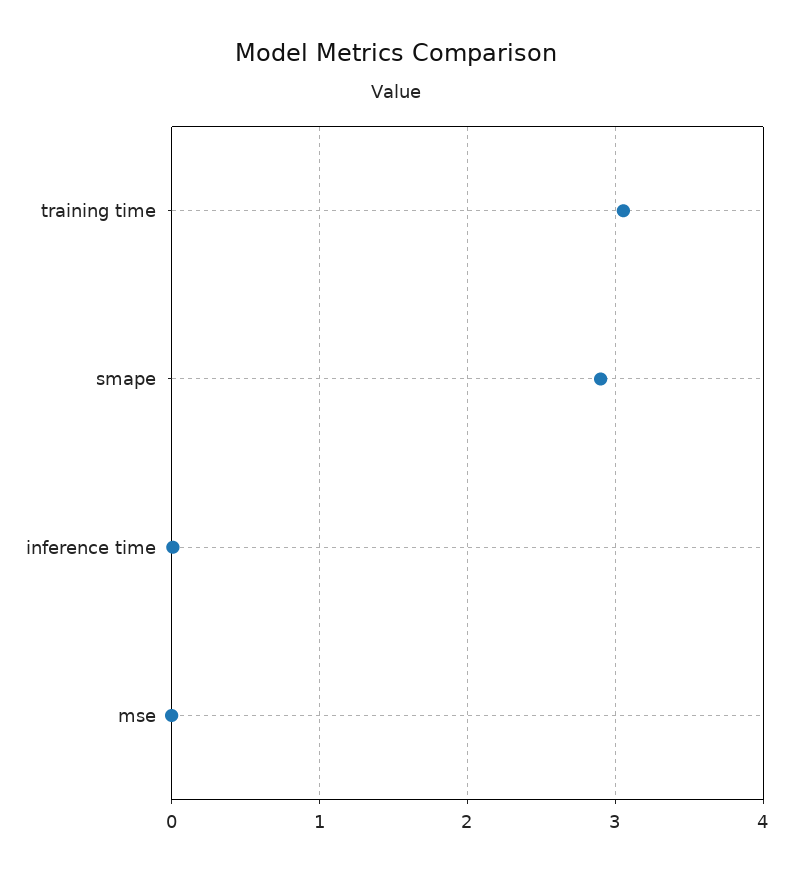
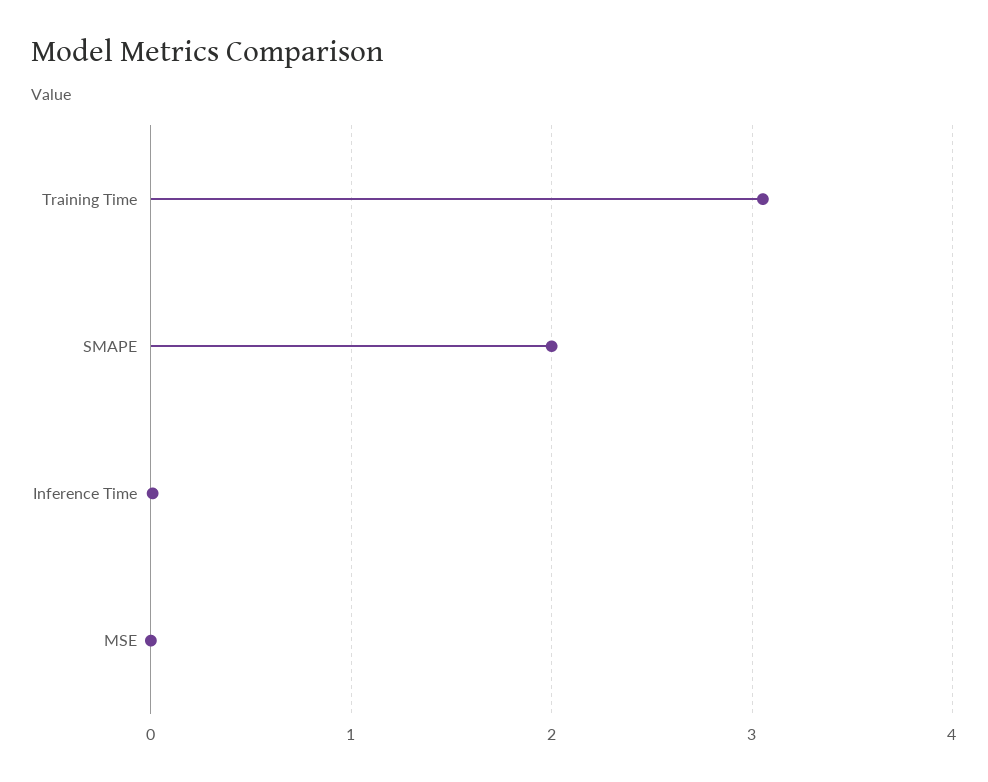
smape: 2.9 -> 2

